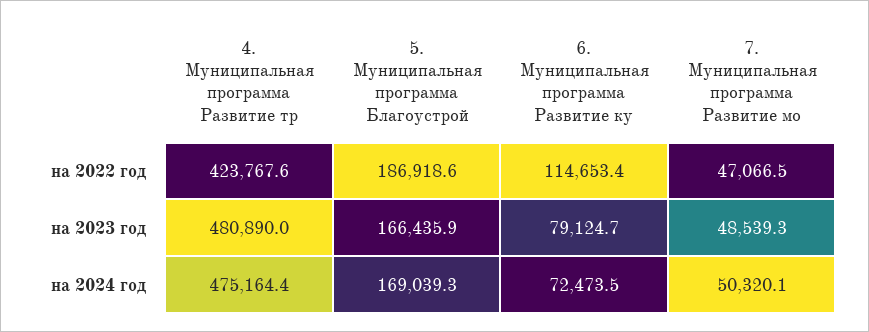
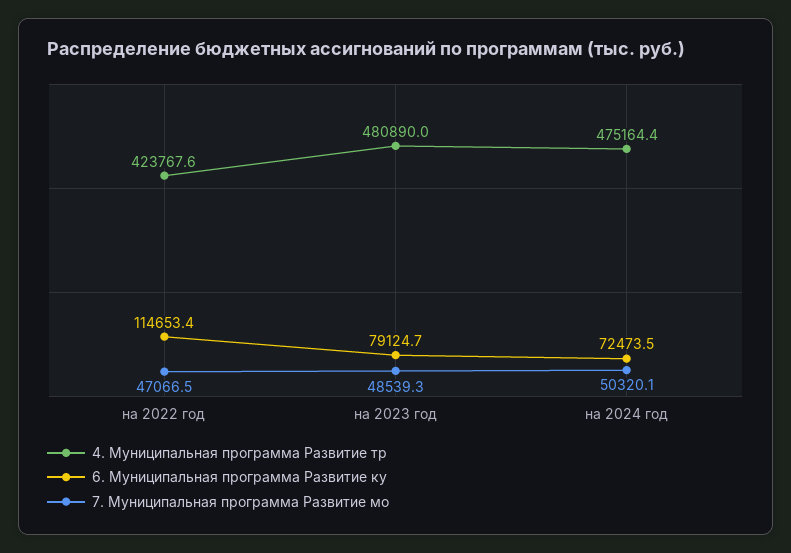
5. Муниципальная программа Благоустрой, на 2022 год: 186918.6 -> none
5. Муниципальная программа Благоустрой, на 2023 год: 166435.9 -> none
5. Муниципальная программа Благоустрой, на 2024 год: 169039.3 -> none

